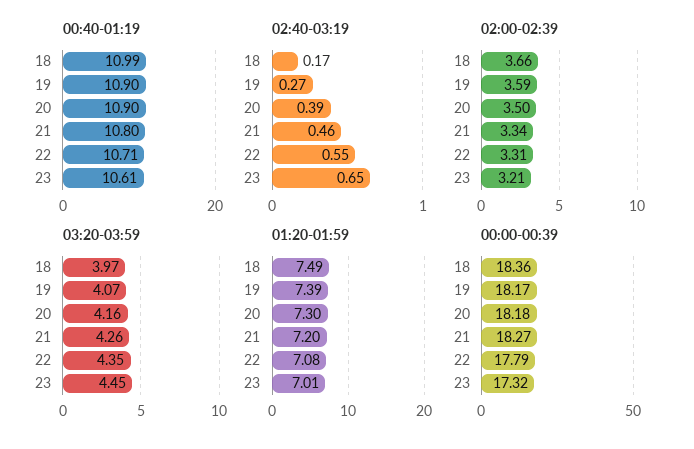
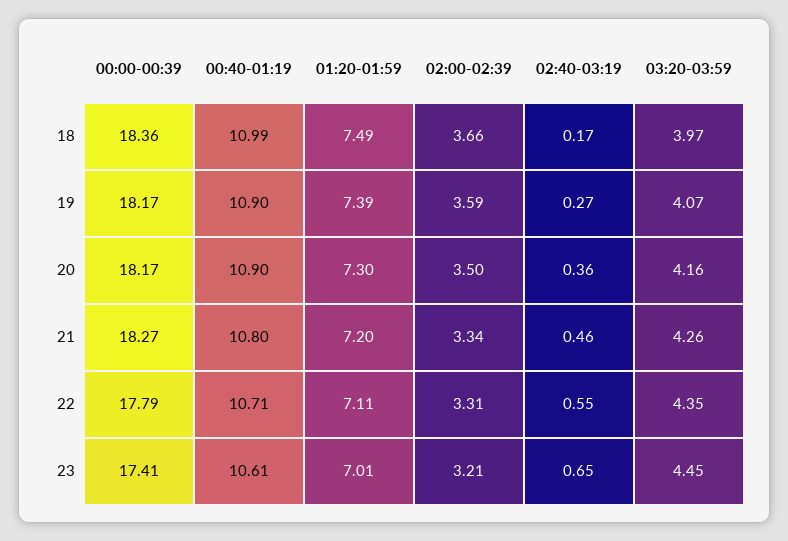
02:40-03:19, 20: 0.39 -> 0.36
01:20-01:59, 22: 7.08 -> 7.11
00:00-00:39, 20: 18.18 -> 18.17
00:00-00:39, 23: 17.32 -> 17.41

